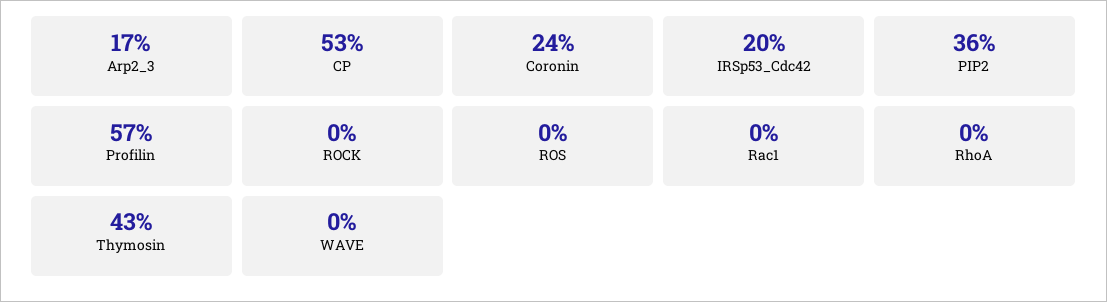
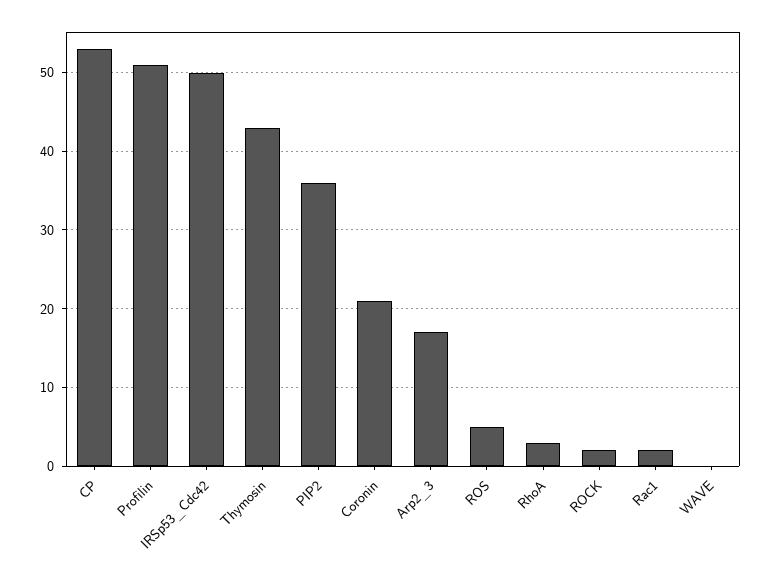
Coronin: 24 -> 21
IRSp53_Cdc42: 20 -> 50
Profilin: 57 -> 51
ROCK: 0 -> 2
ROS: 0 -> 5
Rac1: 0 -> 2
RhoA: 0 -> 3

